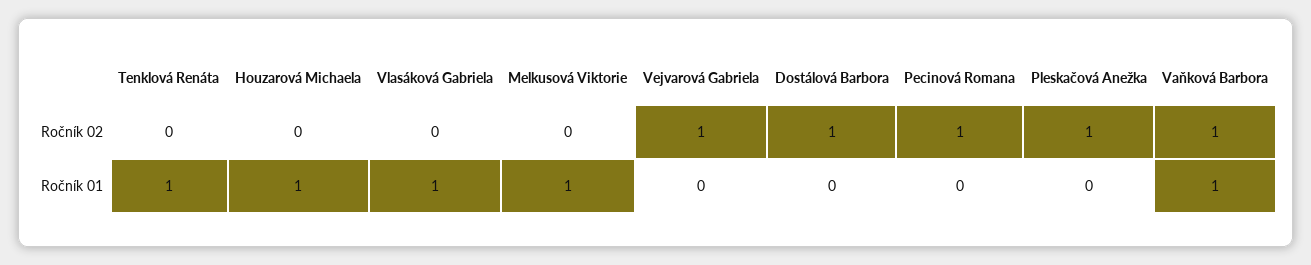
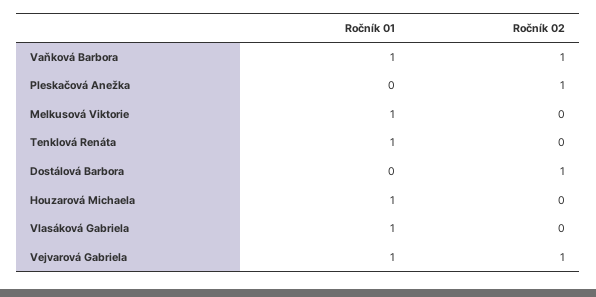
Pecinová Romana, Ročník 02: 1 -> none
Vejvarová Gabriela, Ročník 01: 0 -> 1
Pecinová Romana, Ročník 01: 0 -> none

